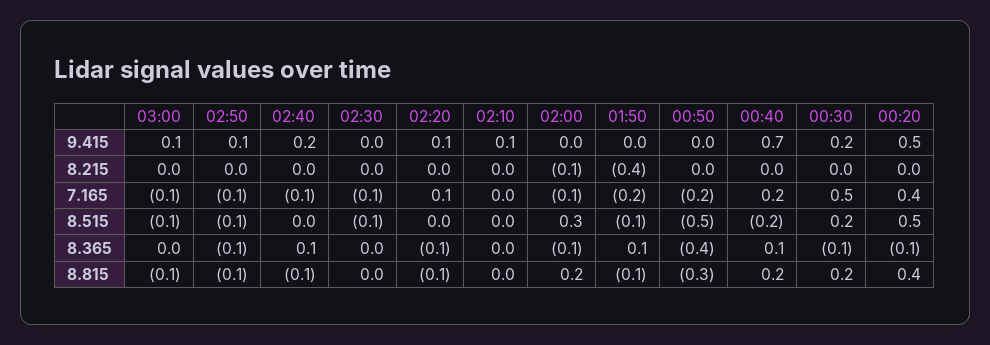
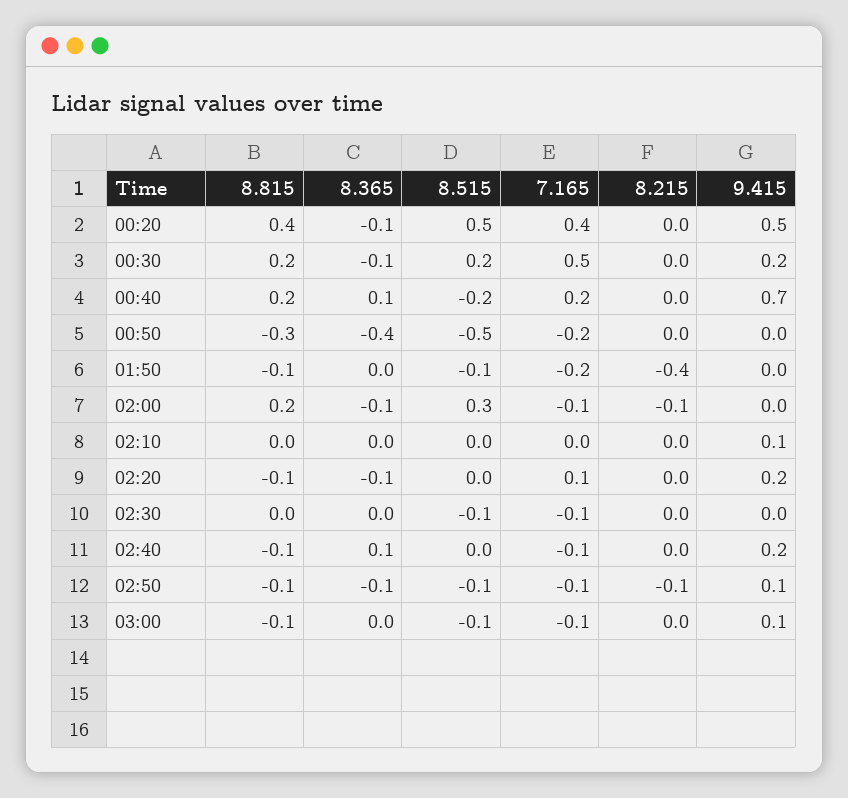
02:20, 9.415: 0.1 -> 0.2
02:50, 8.215: 0 -> -0.1
01:50, 8.365: 0.1 -> 0

